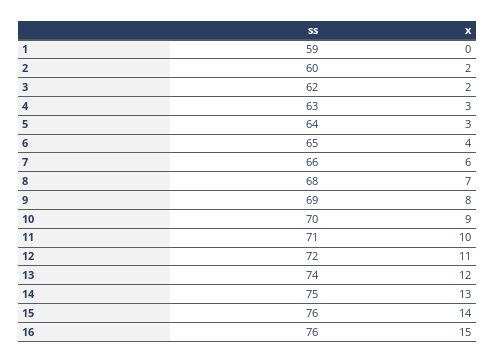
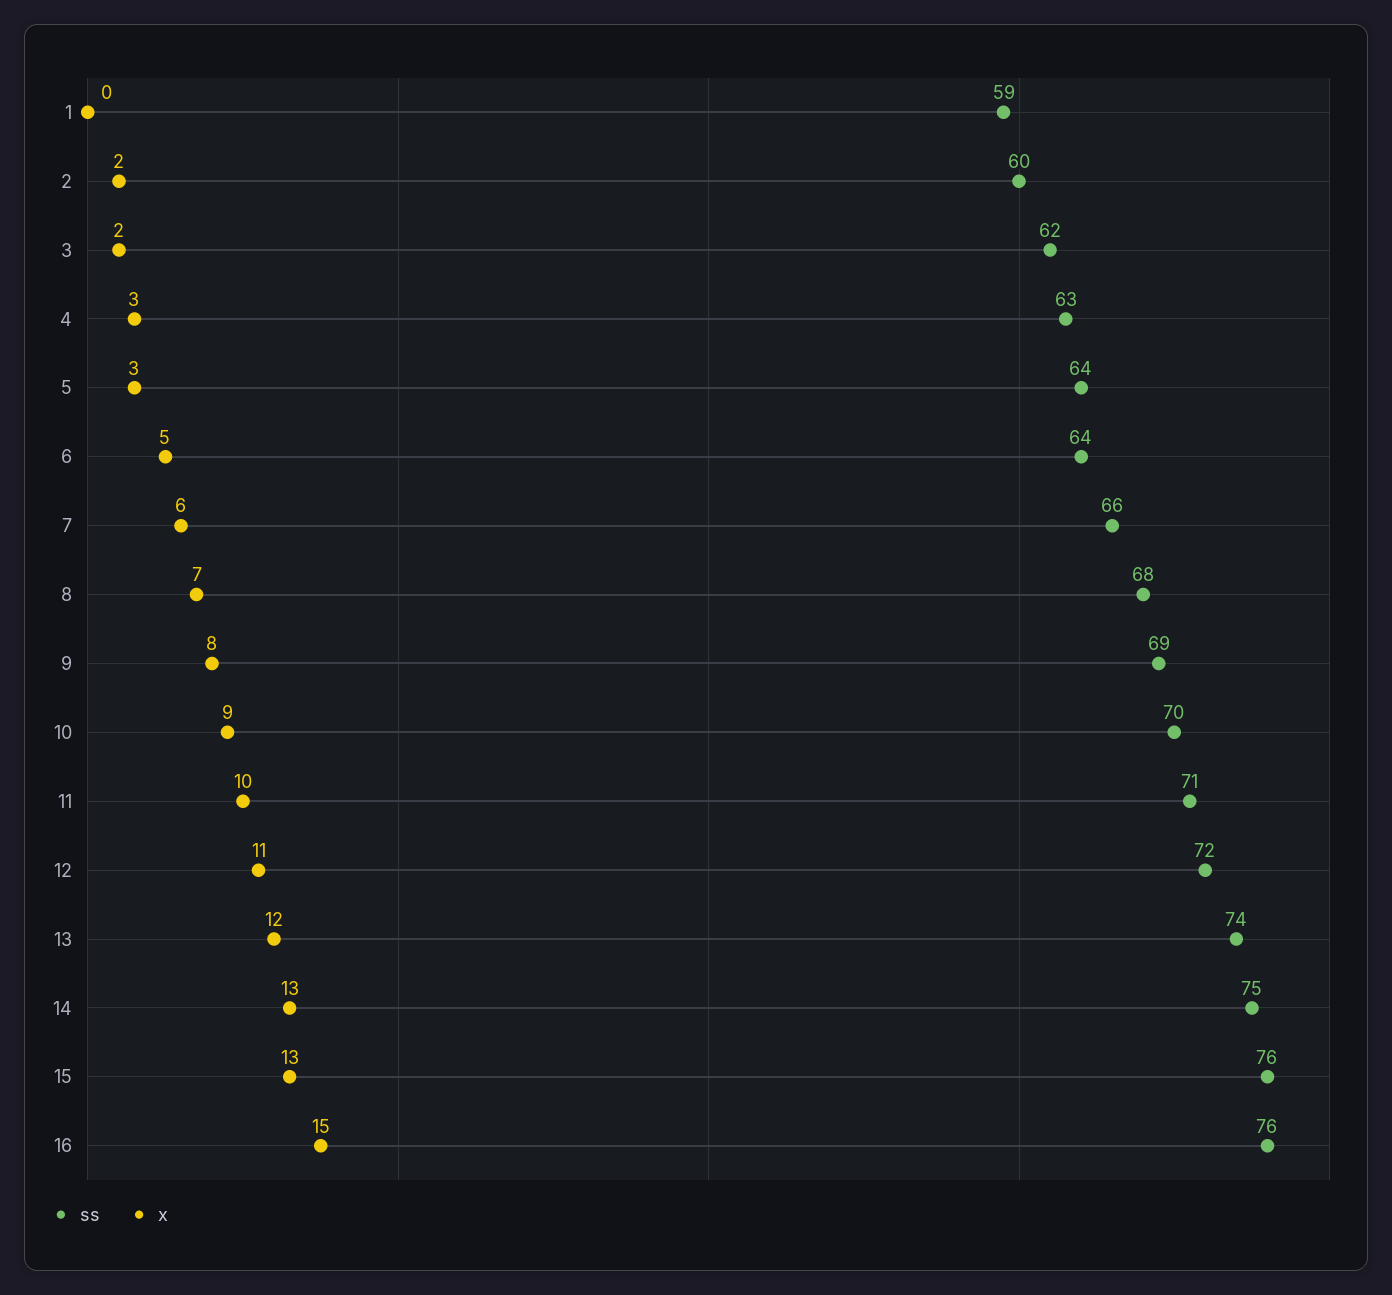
ss, 6: 65 -> 64
x, 6: 4 -> 5
x, 15: 14 -> 13

